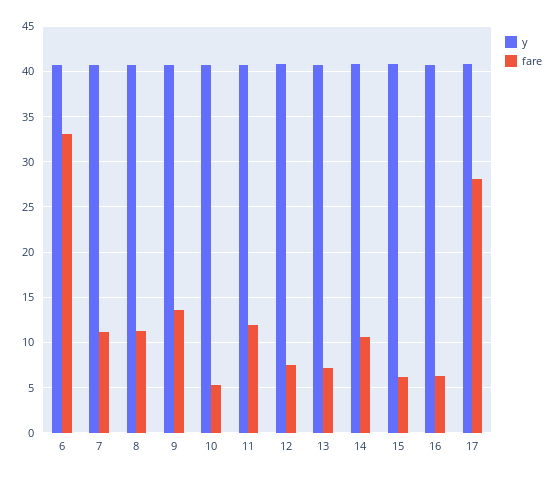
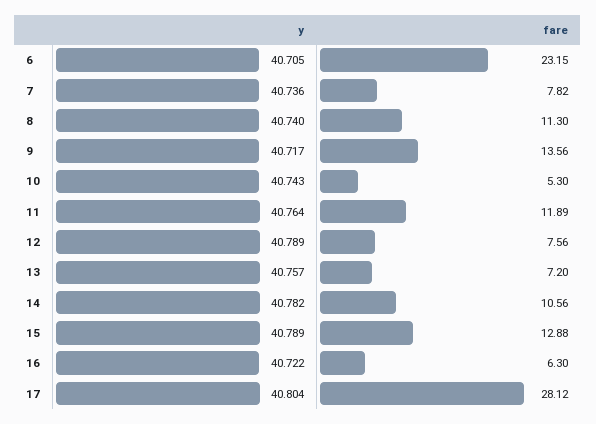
fare, 6: 33 -> 23.15
fare, 7: 11 -> 7.82
fare, 15: 6 -> 12.88

